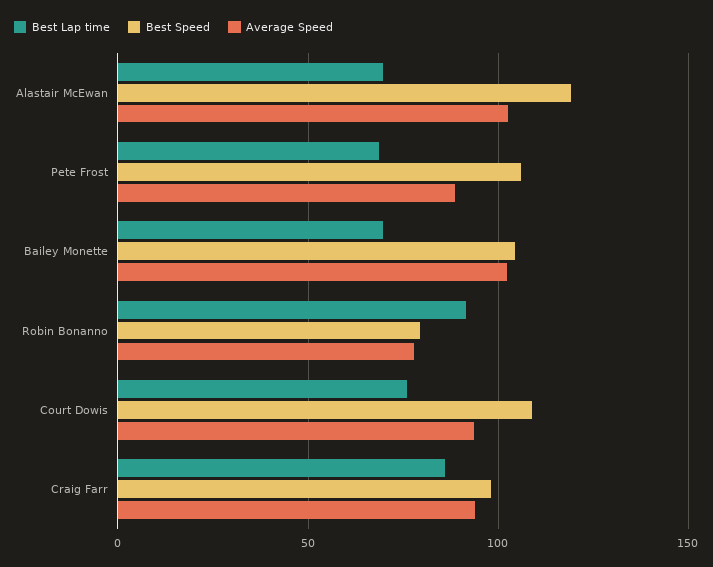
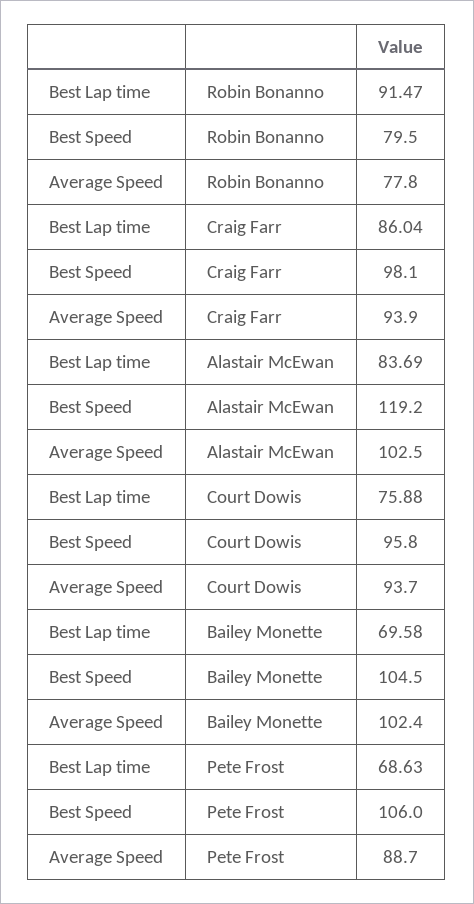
Best Lap time, Alastair McEwan: 70 -> 83.69
Best Speed, Court Dowis: 110 -> 95.8

